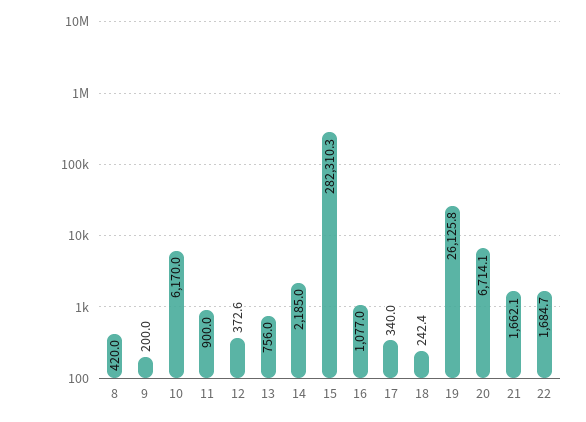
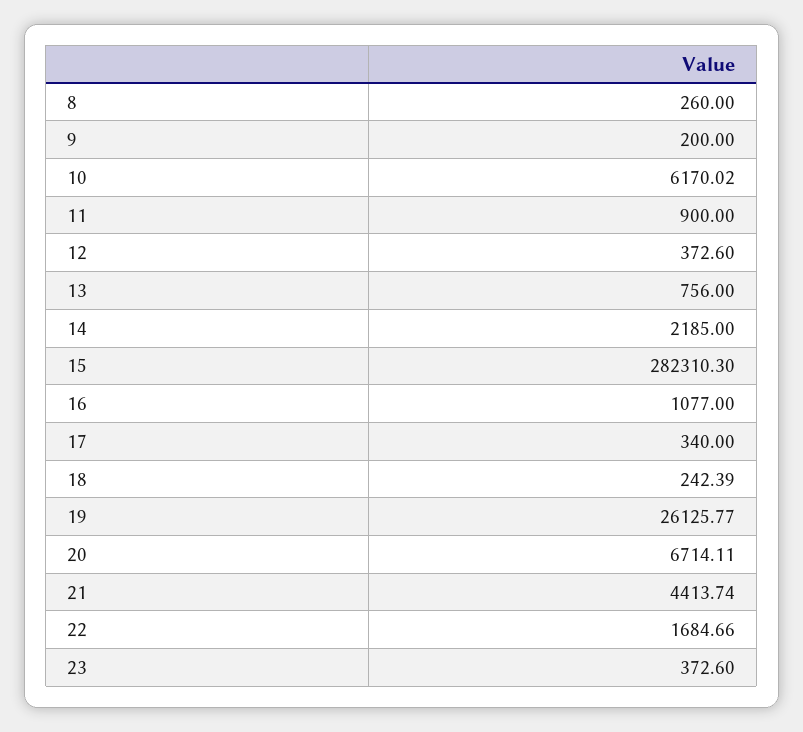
8: 420 -> 260
21: 1662.1 -> 4413.74
23: none -> 372.6

